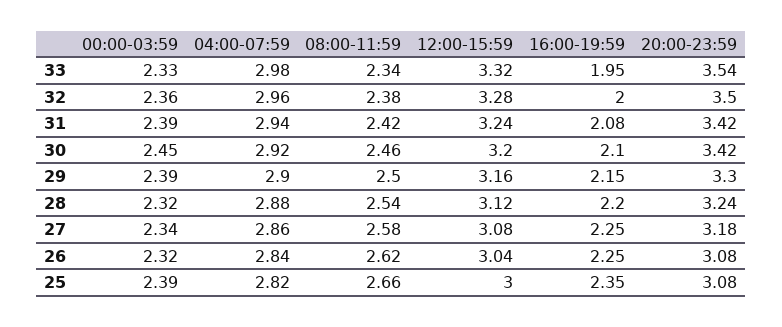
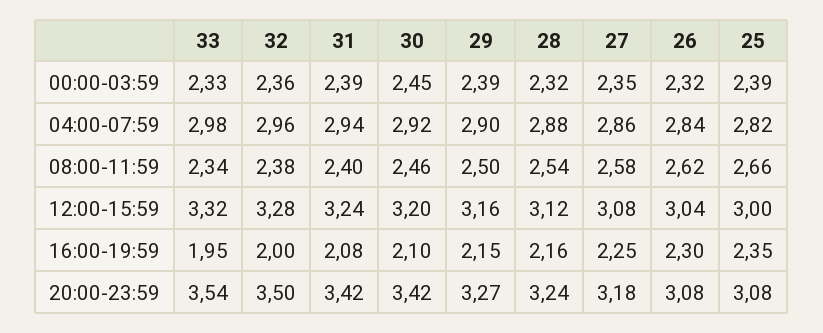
08:00-11:59, 31: 2.42 -> 2.4
20:00-23:59, 29: 3.3 -> 3.27
16:00-19:59, 28: 2.2 -> 2.16
00:00-03:59, 27: 2.34 -> 2.35
16:00-19:59, 26: 2.25 -> 2.3

